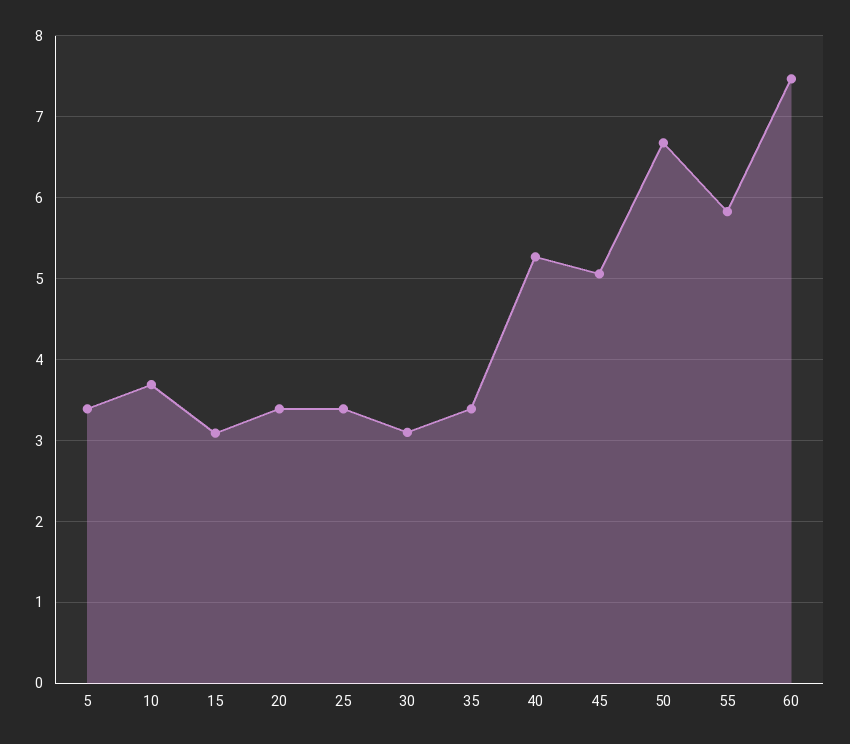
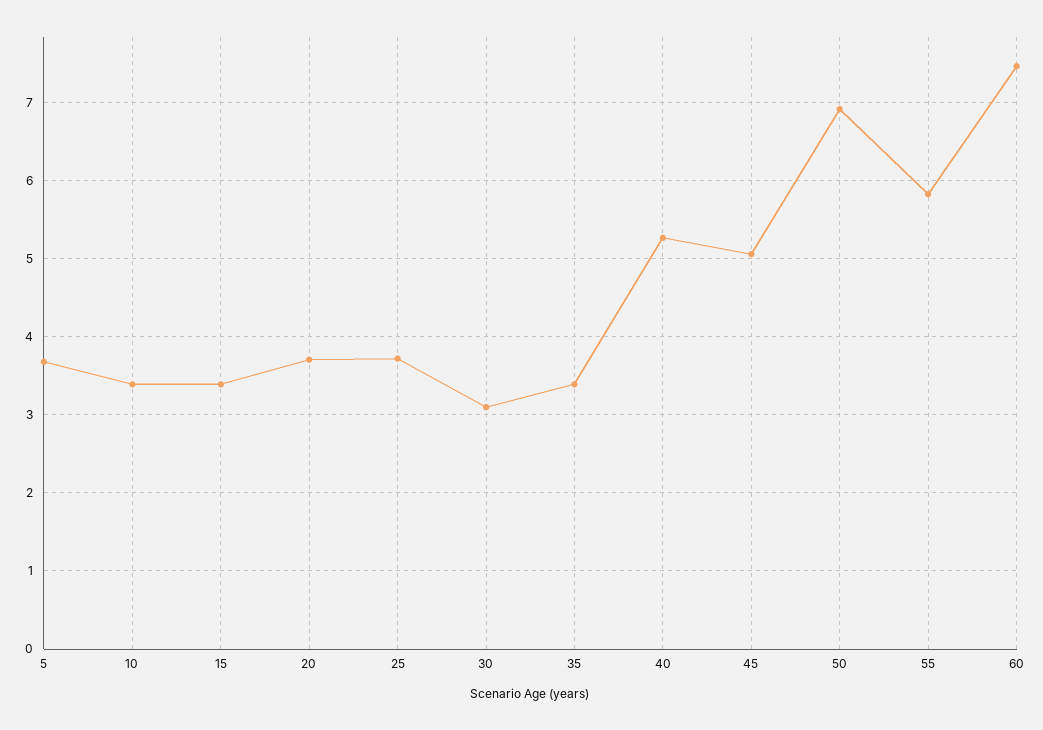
5: 3.4 -> 3.7
10: 3.7 -> 3.4
15: 3.1 -> 3.4
20: 3.4 -> 3.7
25: 3.4 -> 3.7
50: 6.7 -> 6.9

